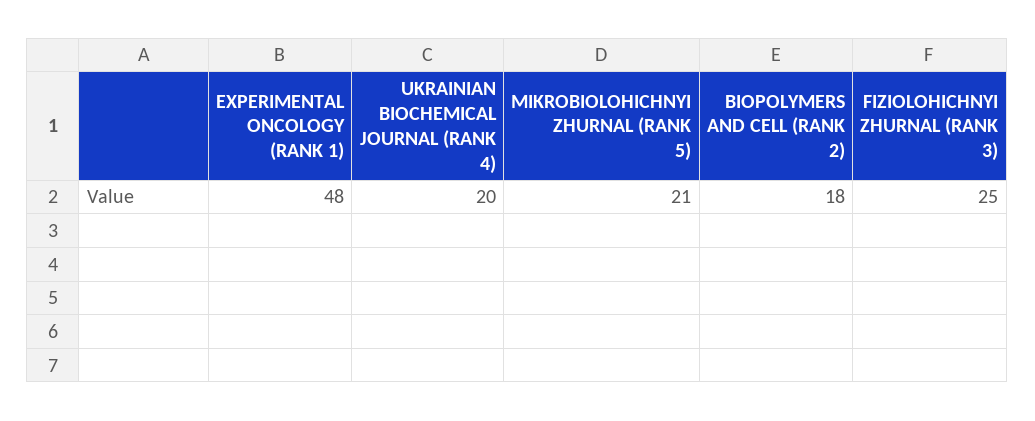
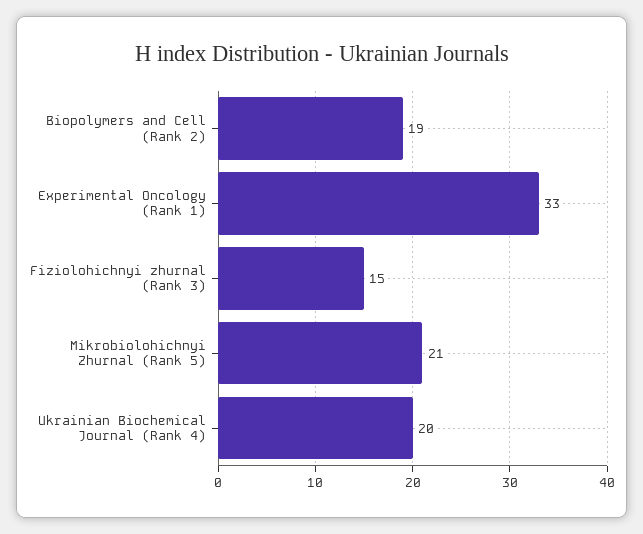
EXPERIMENTAL ONCOLOGY (RANK 1): 48 -> 33
BIOPOLYMERS AND CELL (RANK 2): 18 -> 19
FIZIOLOHICHNYI ZHURNAL (RANK 3): 25 -> 15

